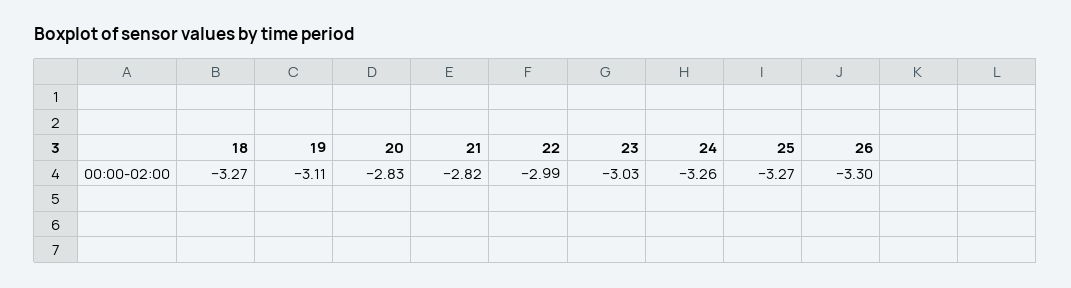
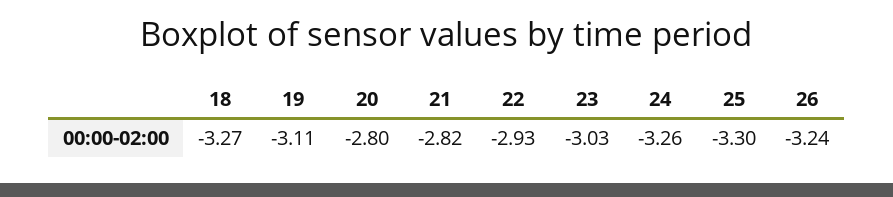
20: -2.83 -> -2.8
22: -2.99 -> -2.93
25: -3.27 -> -3.3
26: -3.3 -> -3.24

